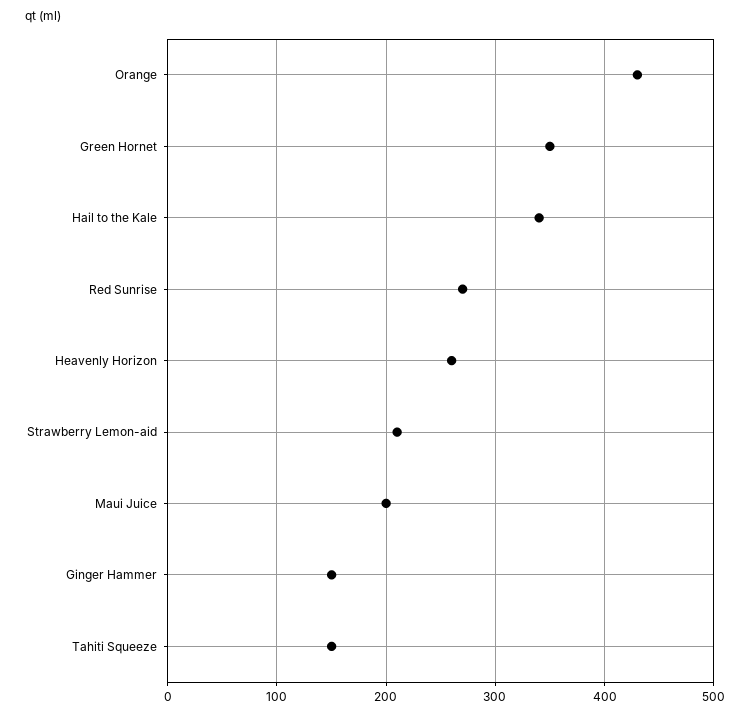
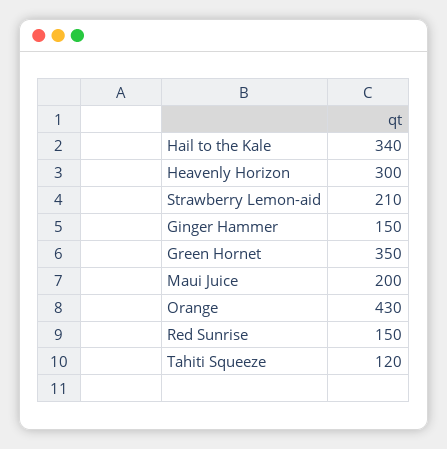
Red Sunrise: 270 -> 150
Heavenly Horizon: 260 -> 300
Tahiti Squeeze: 150 -> 120

